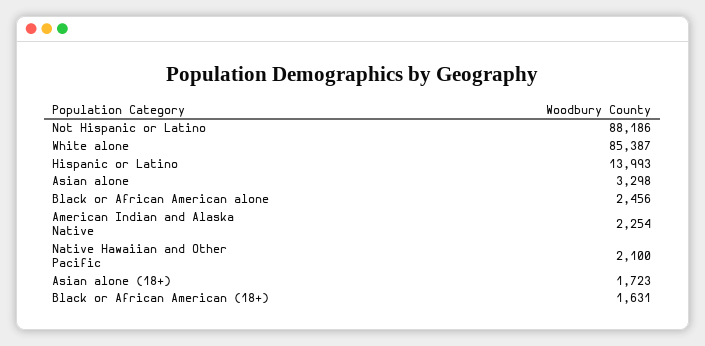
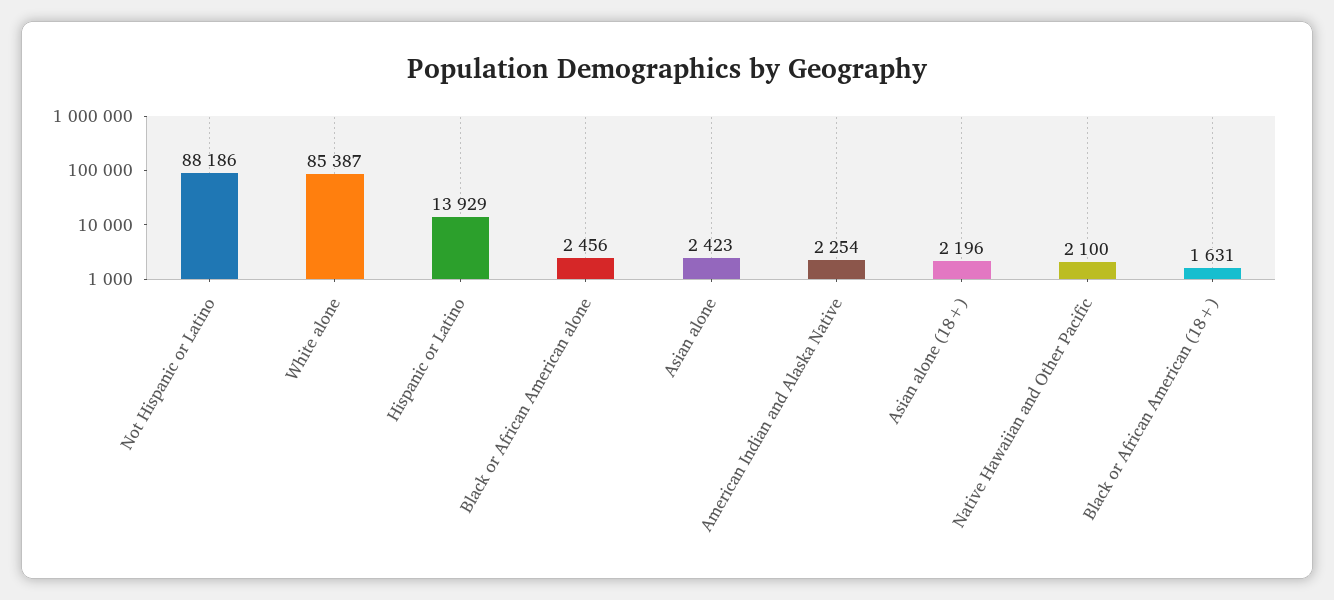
Hispanic or Latino: 13993 -> 13929
Asian alone: 3298 -> 2423
Asian alone (18+): 1723 -> 2196

